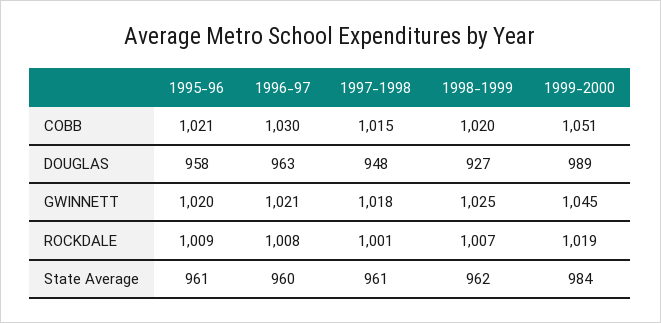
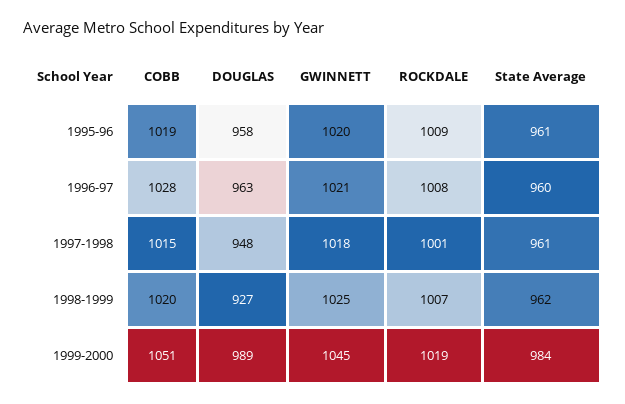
1995-96, COBB: 1021 -> 1019
1996-97, COBB: 1030 -> 1028

